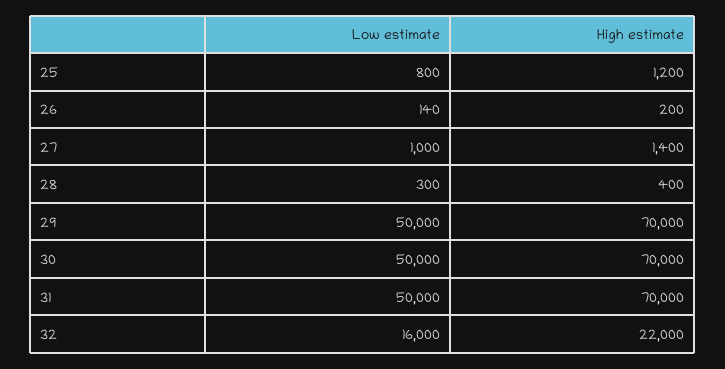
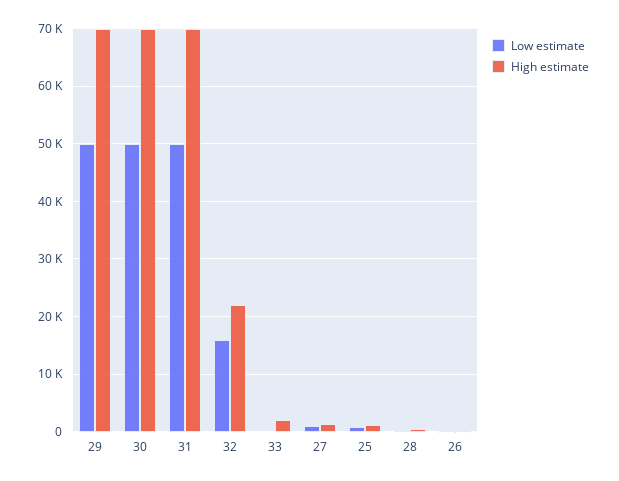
Low estimate, 33: none -> 0
High estimate, 33: none -> 2000

